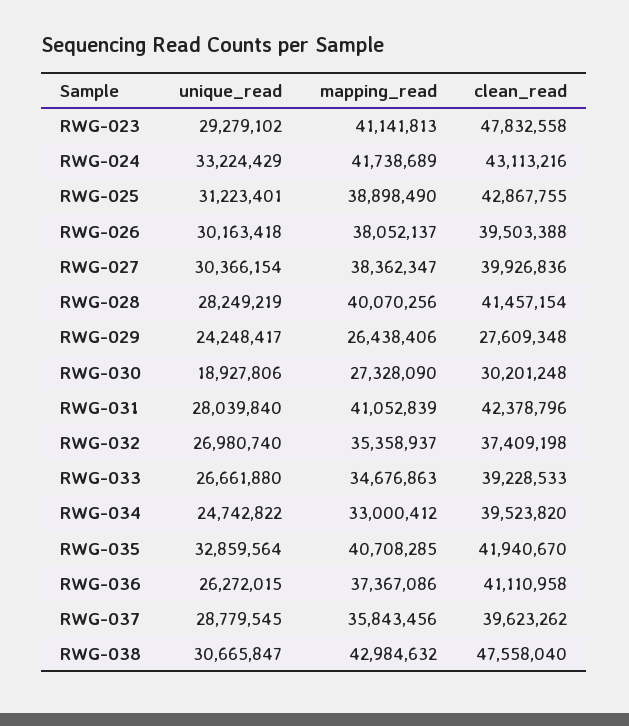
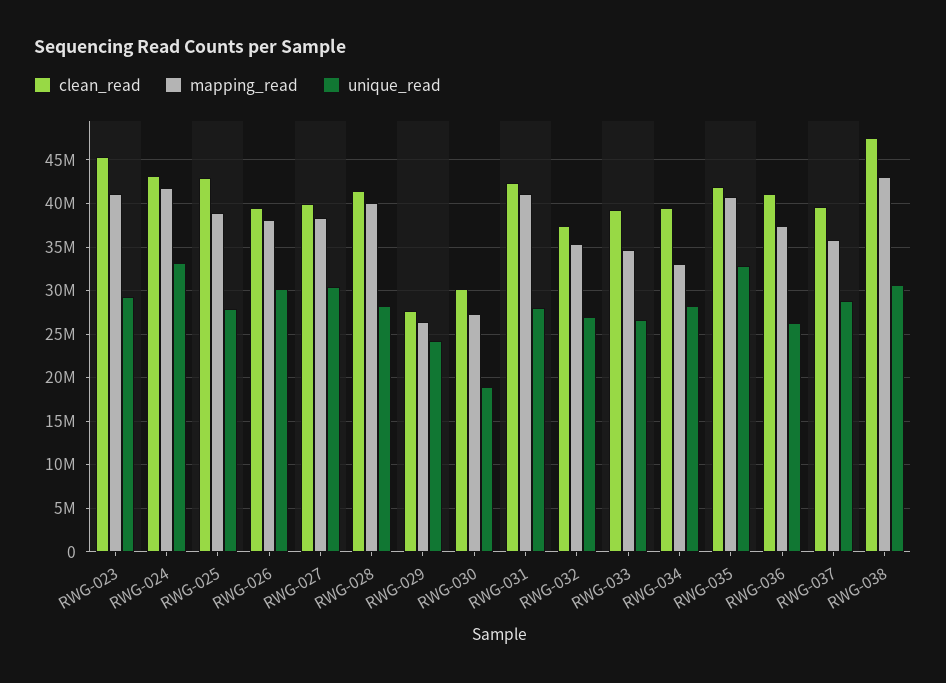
clean_read, RWG-023: 47832558 -> 45000000
unique_read, RWG-025: 31223401 -> 28000000
unique_read, RWG-034: 24742822 -> 28000000

